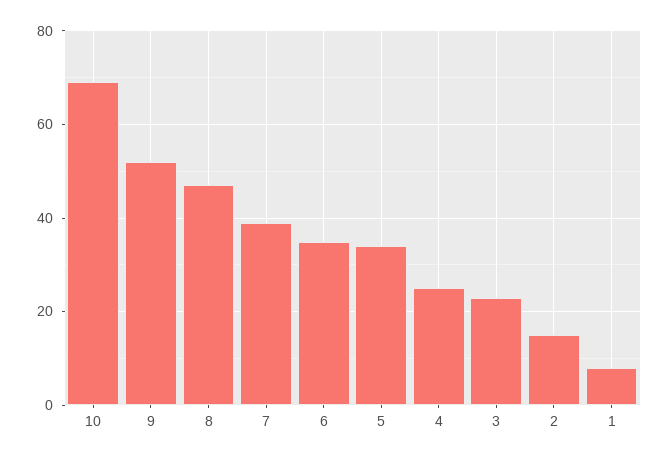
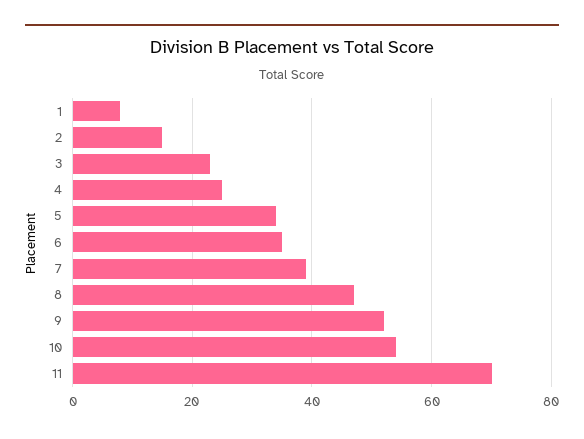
10: 70 -> 55
11: none -> 70

